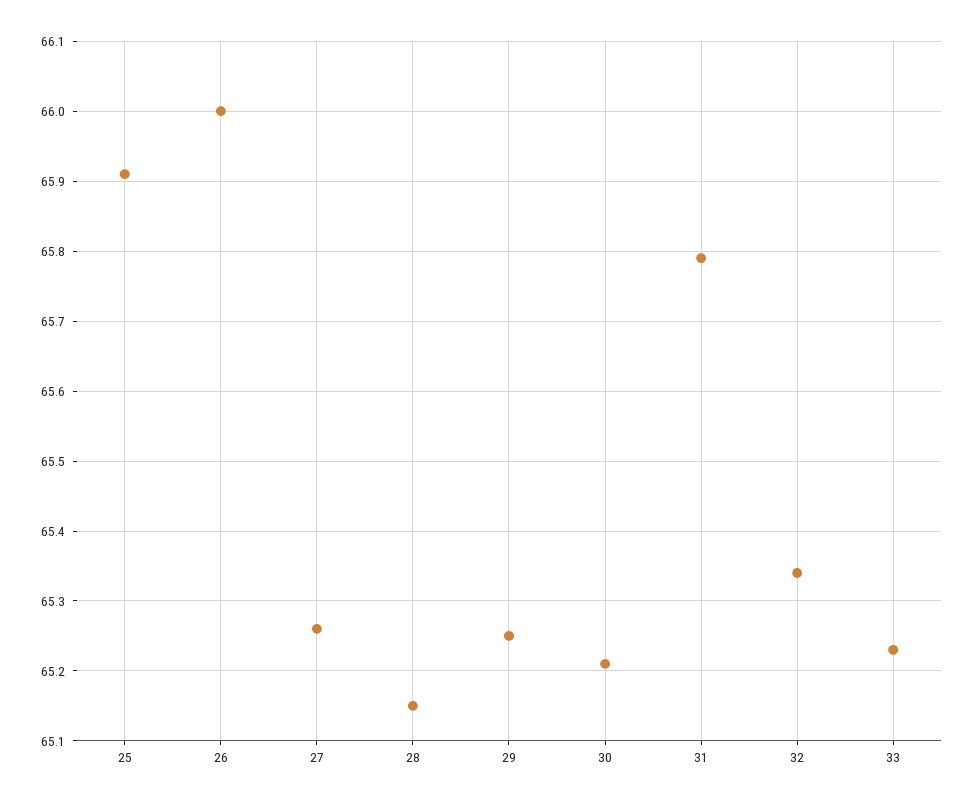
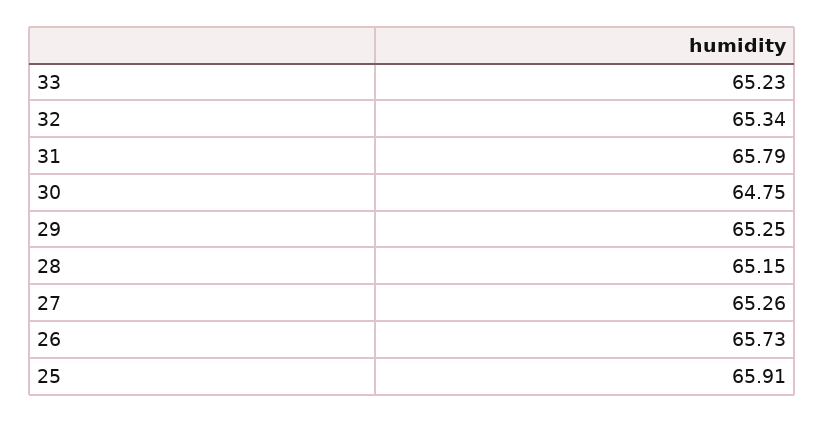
26: 66 -> 65.73
30: 65.21 -> 64.75

